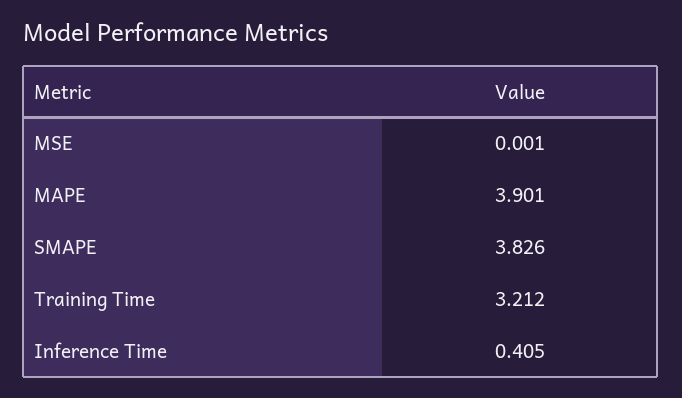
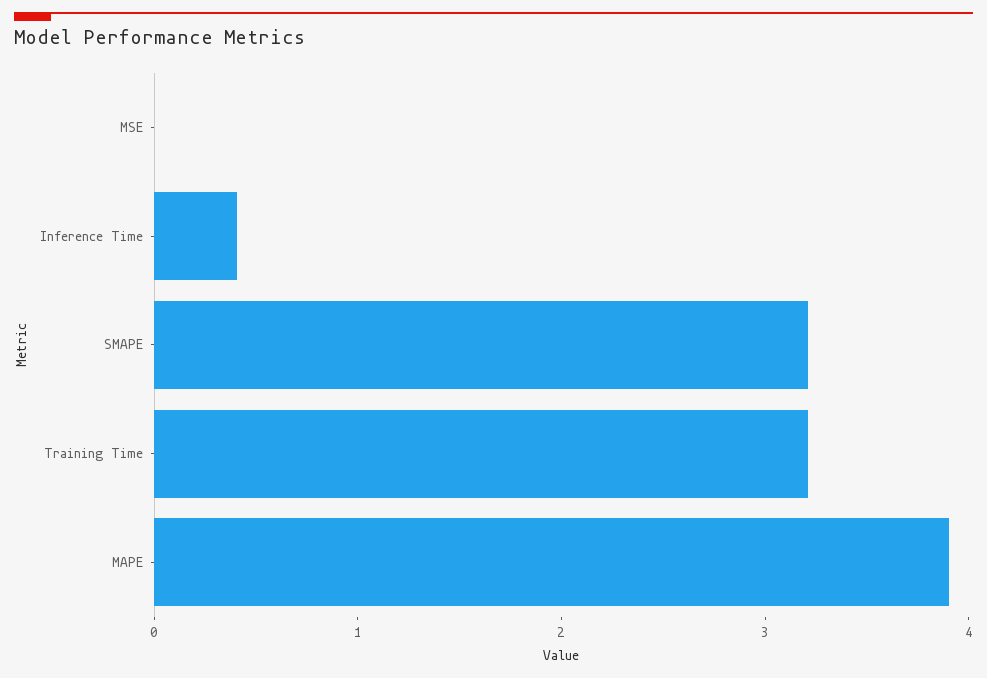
SMAPE: 3.826 -> 3.2

